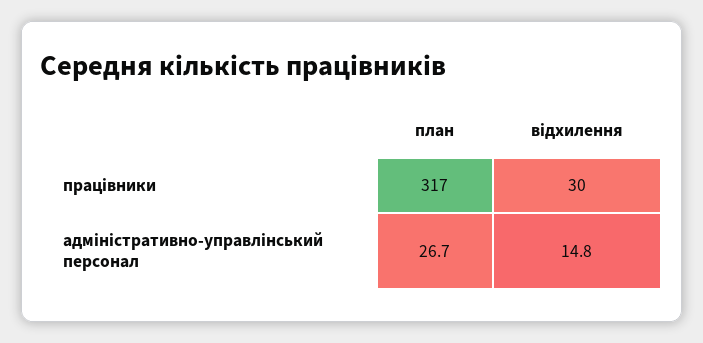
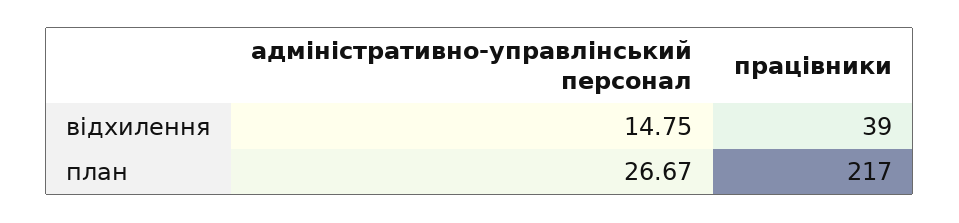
план, працівники: 317 -> 217
відхилення, працівники: 30 -> 39

